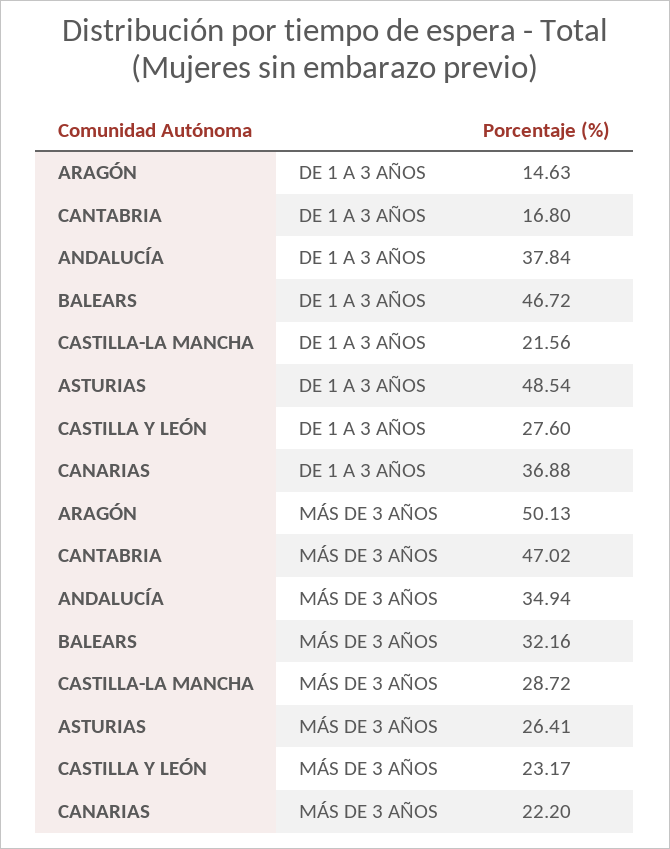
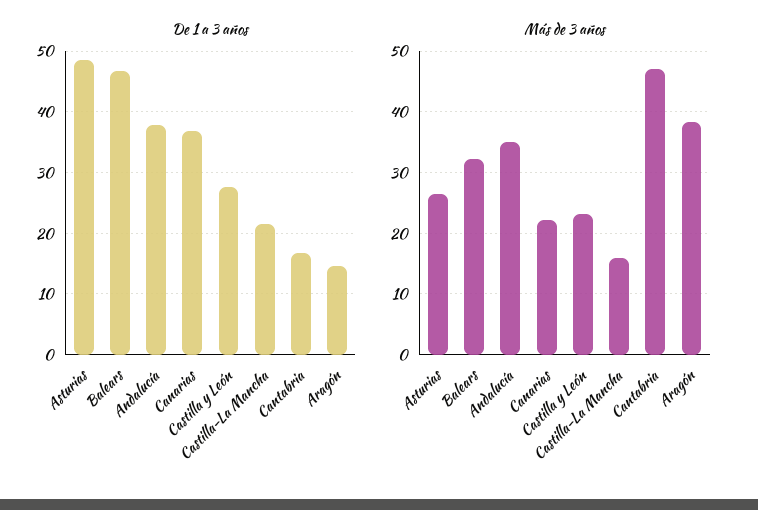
MÁS DE 3 AÑOS, ARAGÓN: 50.13 -> 38
MÁS DE 3 AÑOS, CASTILLA-LA MANCHA: 28.72 -> 16

